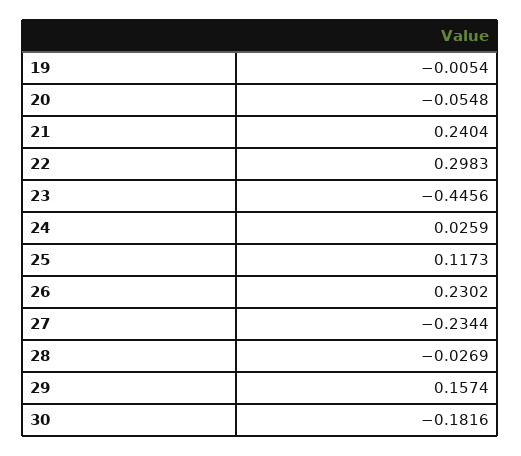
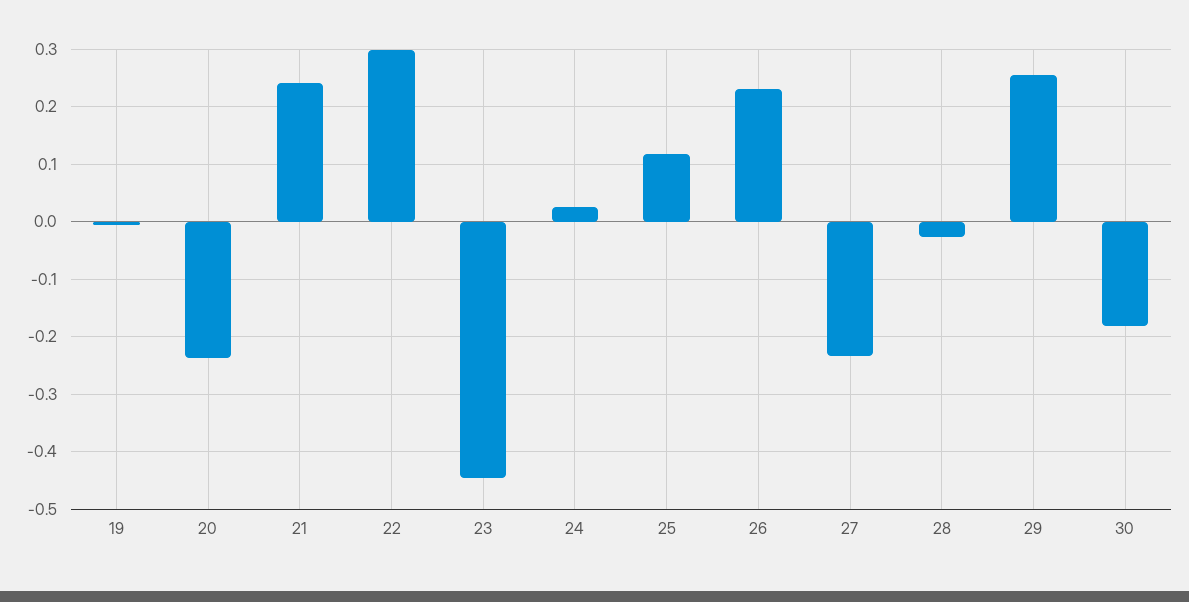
20: -0.0548 -> -0.24
29: 0.1574 -> 0.26

